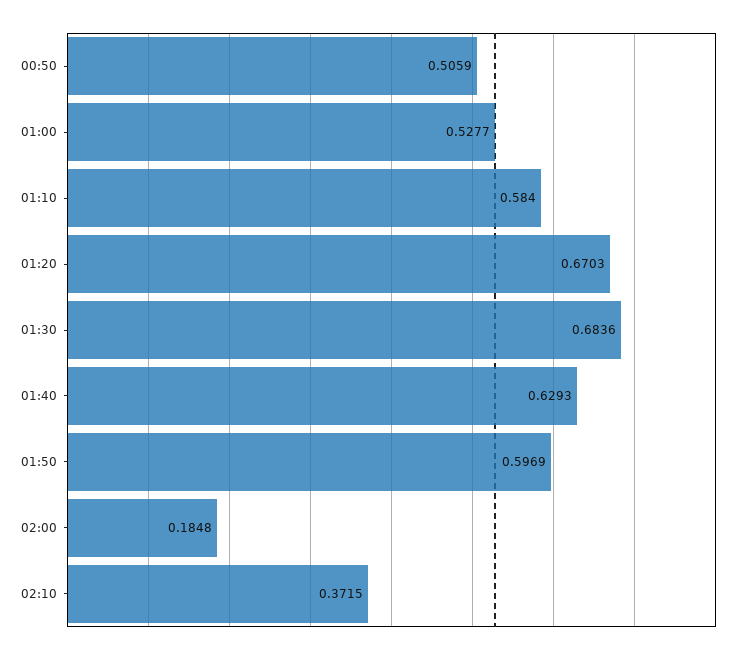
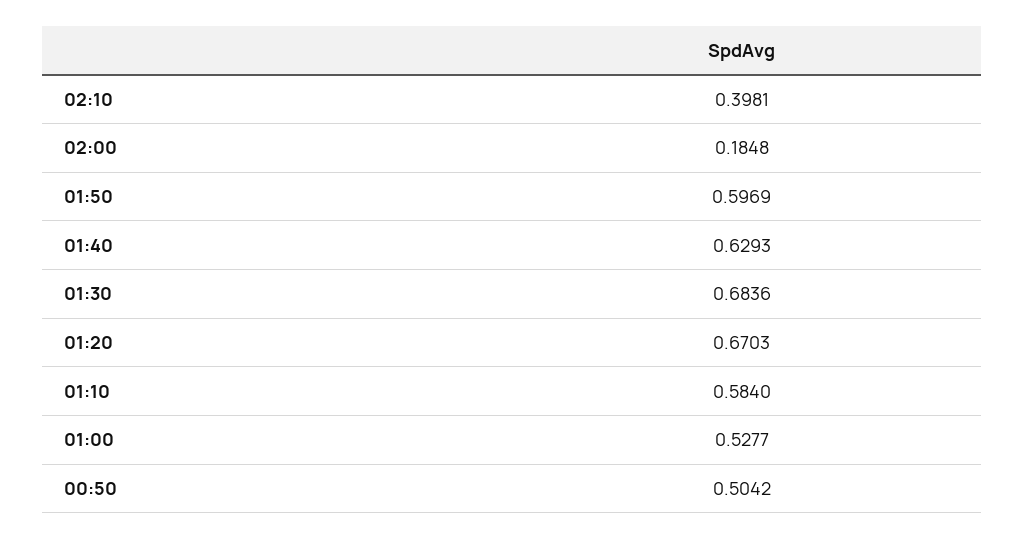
00:50: 0.5059 -> 0.5042
02:10: 0.3715 -> 0.3981

